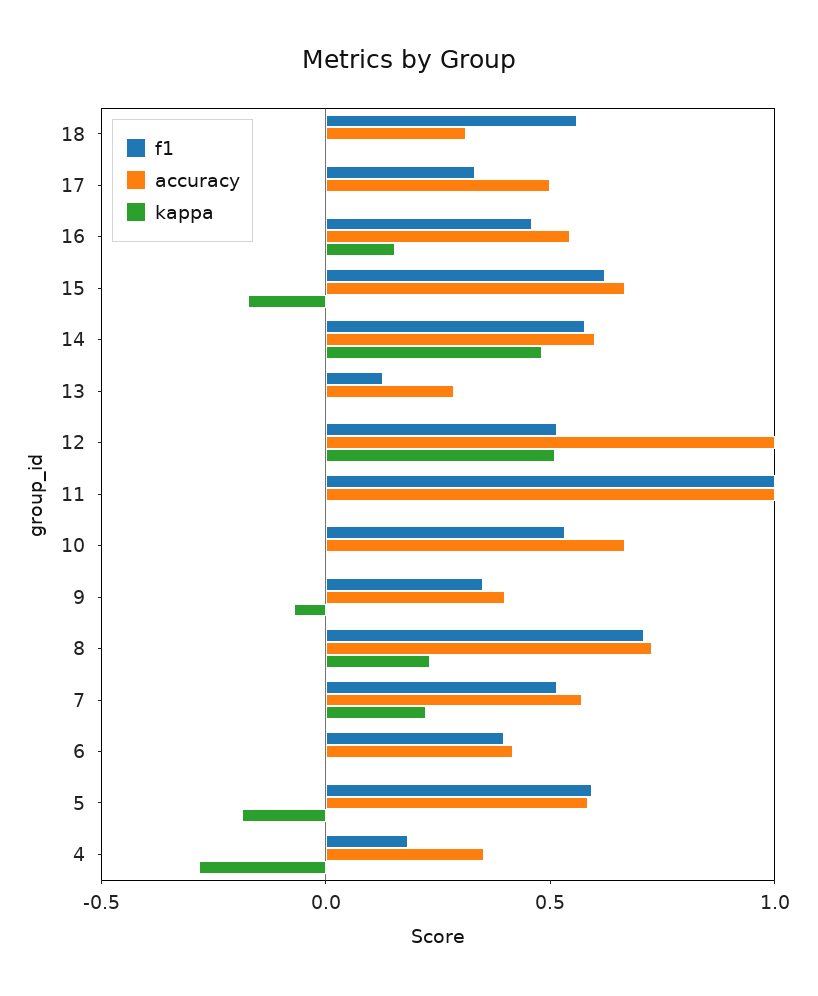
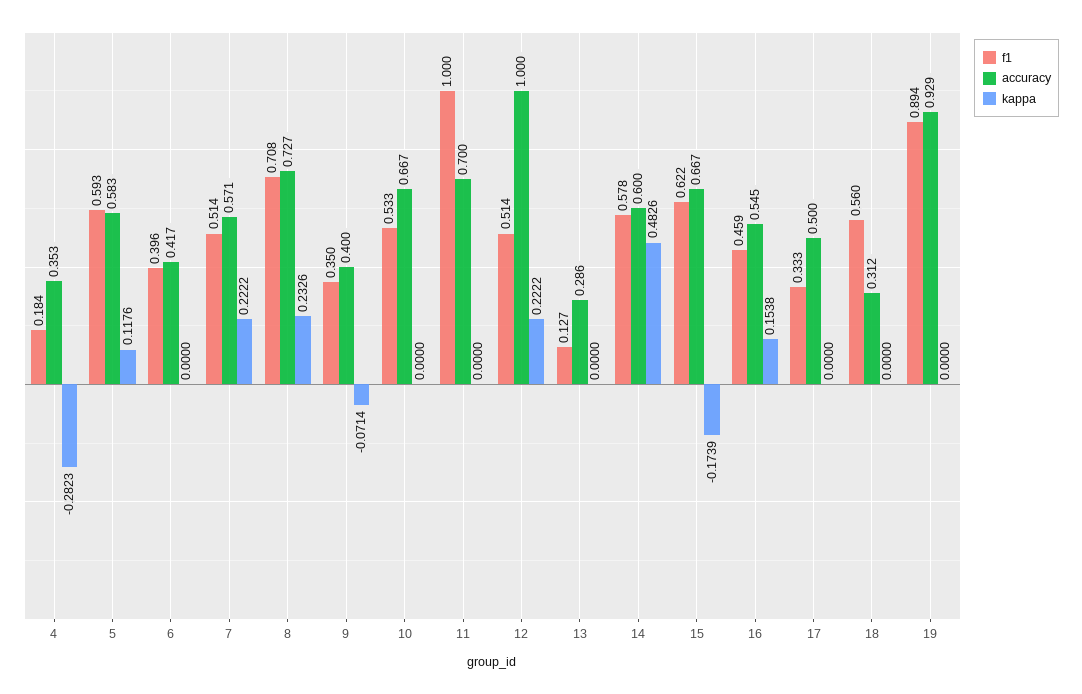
kappa, 12: 0.5 -> 0.2222
accuracy, 11: 1 -> 0.7
kappa, 5: -0.2 -> 0.1176
f1, 19: none -> 0.894
accuracy, 19: none -> 0.929
kappa, 19: none -> 0

